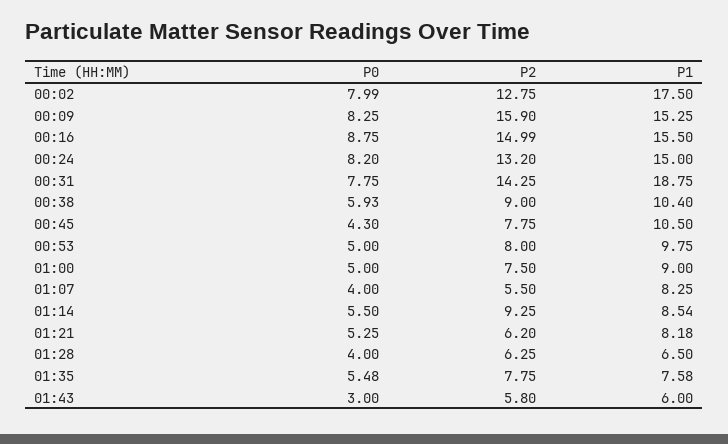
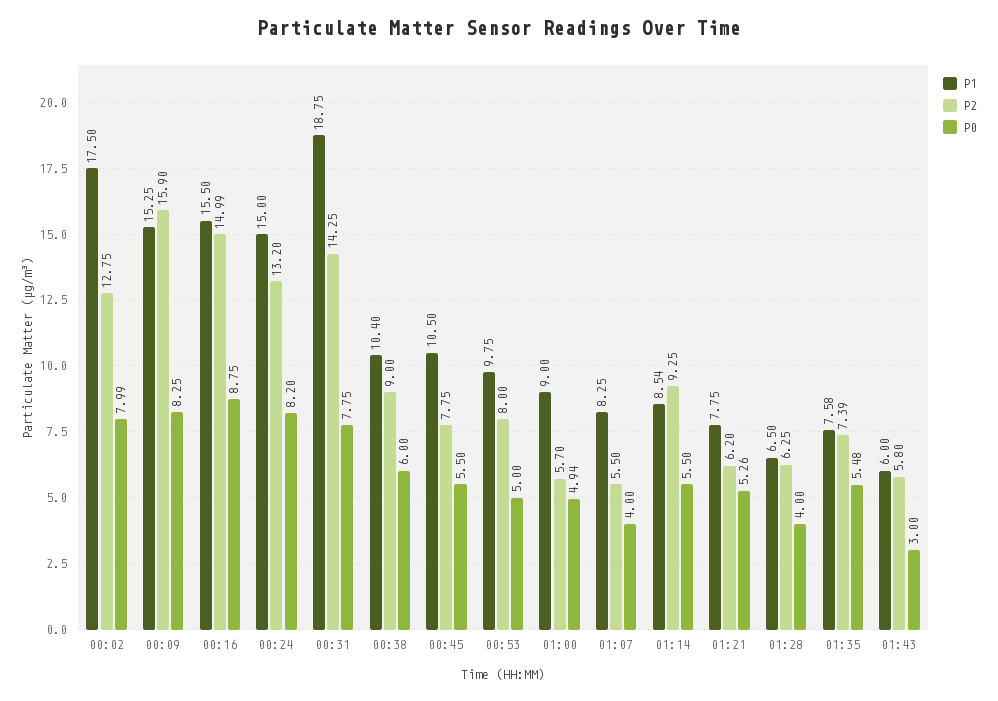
P0, 00:38: 5.93 -> 6
P0, 00:45: 4.3 -> 5.5
P0, 01:00: 5 -> 4.94
P2, 01:00: 7.5 -> 5.7
P0, 01:21: 5.25 -> 5.26
P1, 01:21: 8.18 -> 7.75
P2, 01:35: 7.75 -> 7.39

